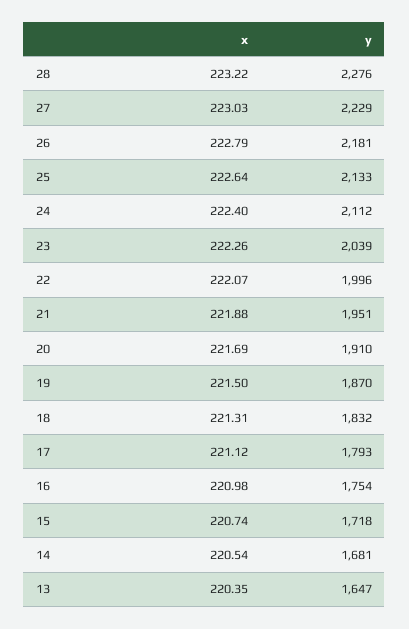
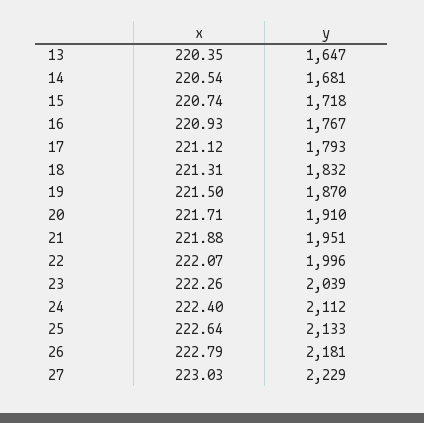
x, 28: 223.22 -> none
y, 28: 2276 -> none
x, 20: 221.69 -> 221.71
x, 16: 220.98 -> 220.93
y, 16: 1754 -> 1767

